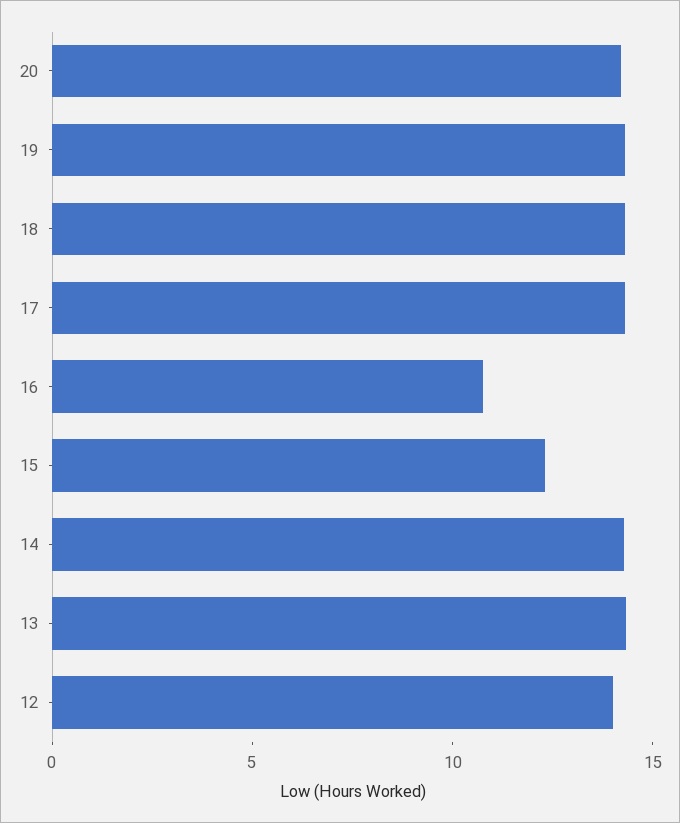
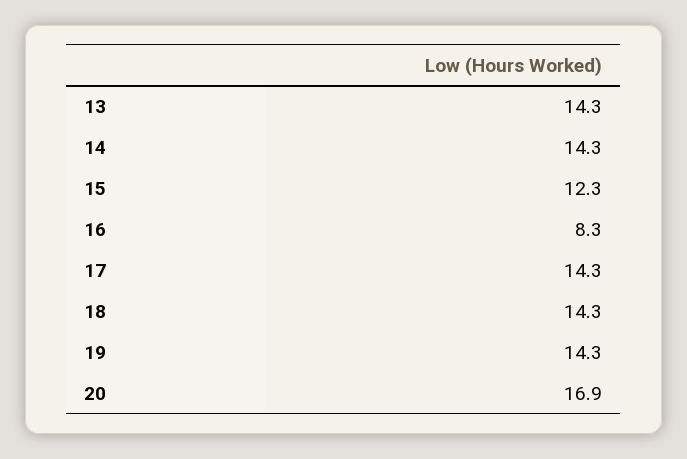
20: 14 -> 16.9
16: 11 -> 8.3
12: 14 -> none

